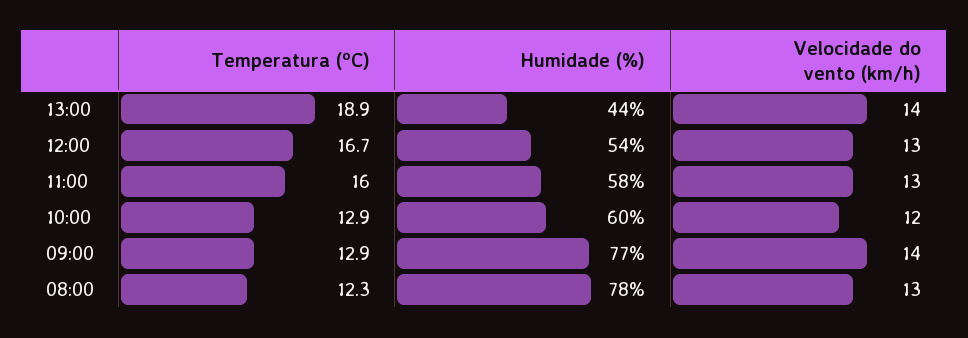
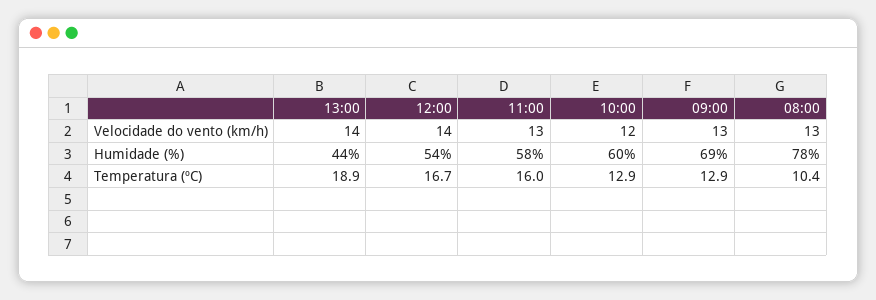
Velocidade do vento (km/h), 12:00: 13 -> 14
Humidade (%), 09:00: 77 -> 69
Velocidade do vento (km/h), 09:00: 14 -> 13
Temperatura (ºC), 08:00: 12.3 -> 10.4

